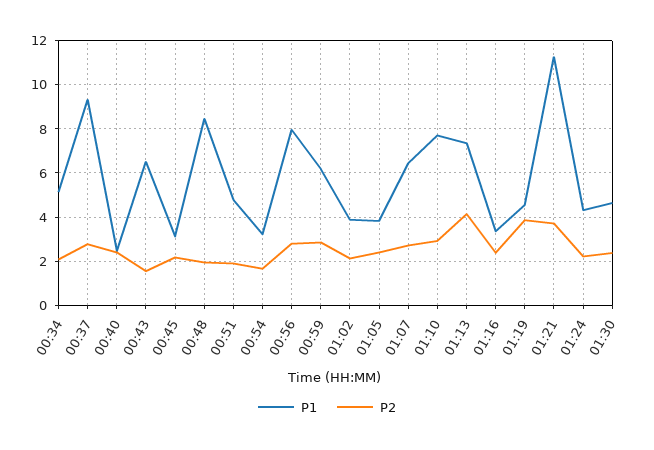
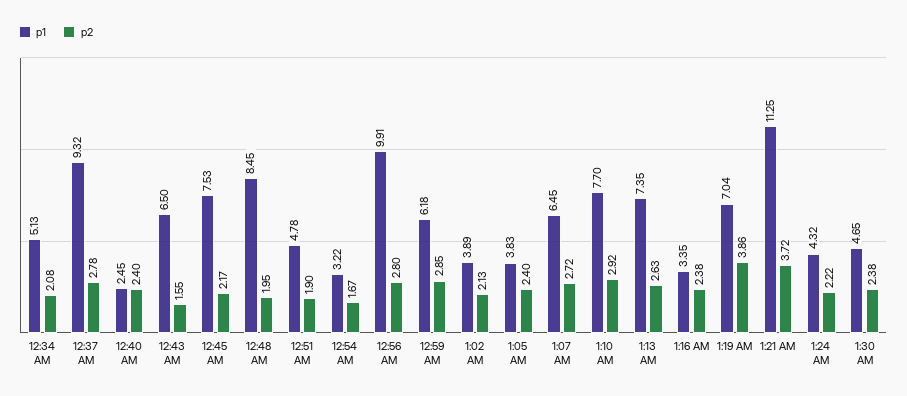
P1, 00:45: 3 -> 7.53
P1, 00:56: 8 -> 9.91
P2, 01:13: 4 -> 2.63
P1, 01:19: 4.5 -> 7.04

